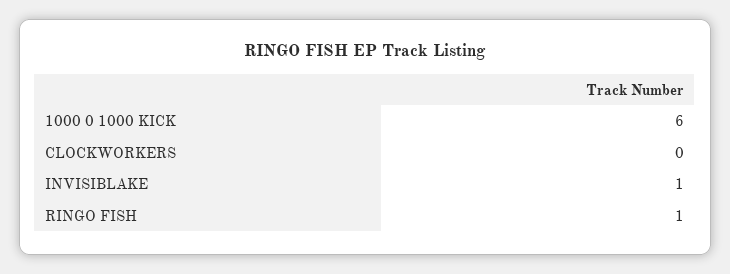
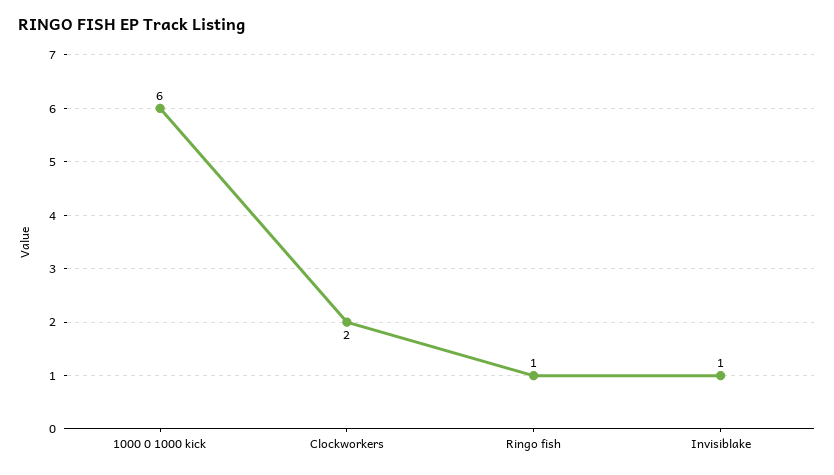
CLOCKWORKERS: 0 -> 2

